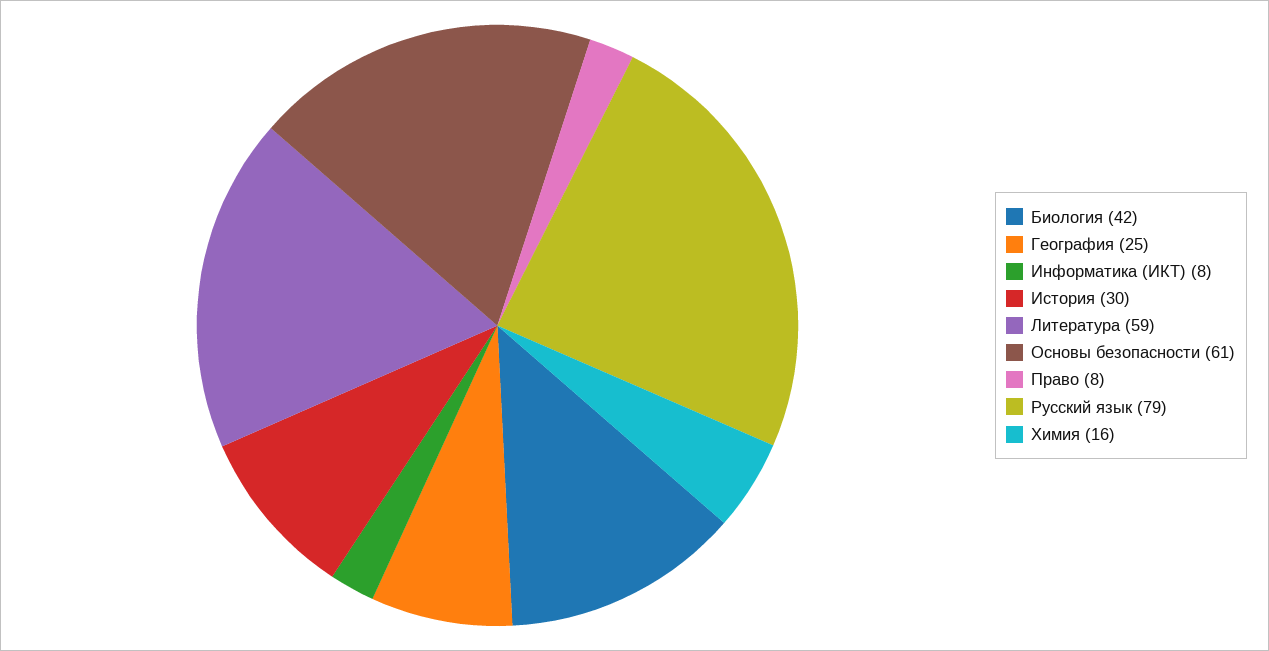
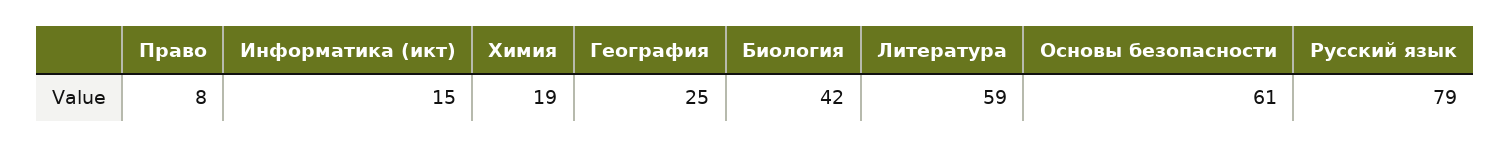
Информатика (ИКТ): 8 -> 15
История: 30 -> none
Химия: 16 -> 19

